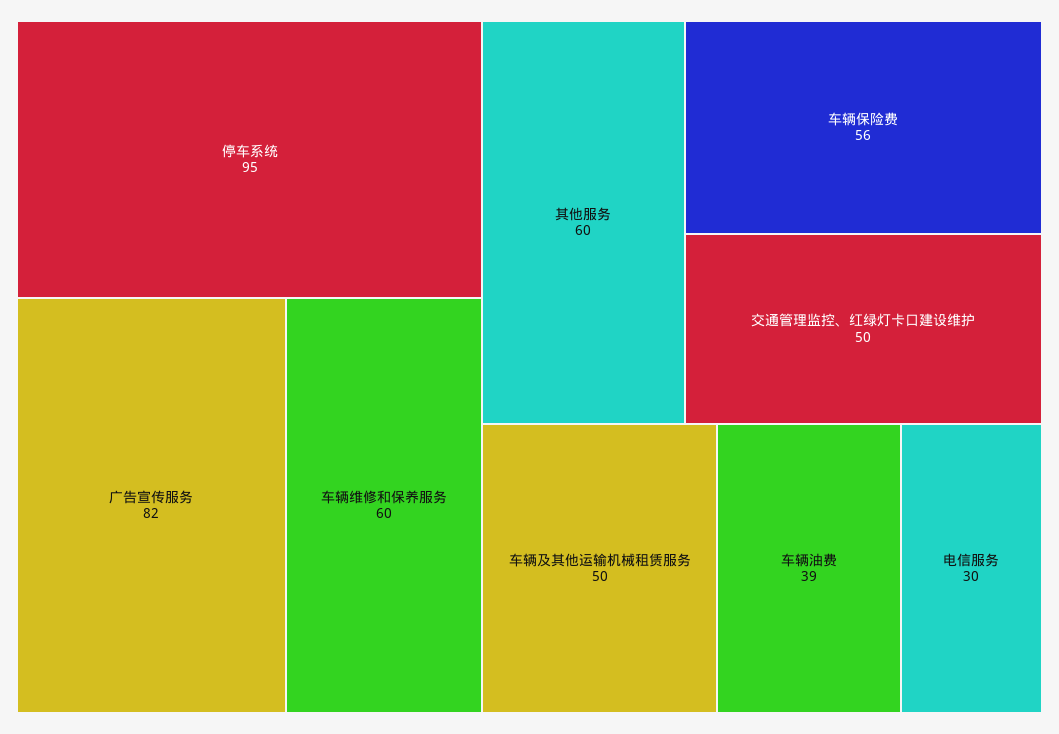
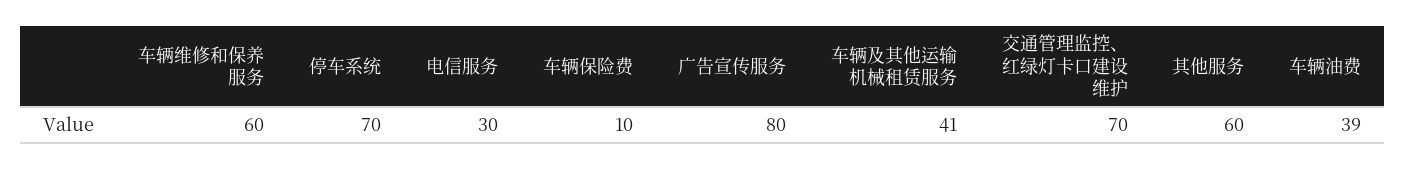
停车系统: 95 -> 70
广告宣传服务: 82 -> 80
车辆保险费: 56 -> 10
交通管理监控、红绿灯卡口建设维护: 50 -> 70
车辆及其他运输机械租赁服务: 50 -> 41

